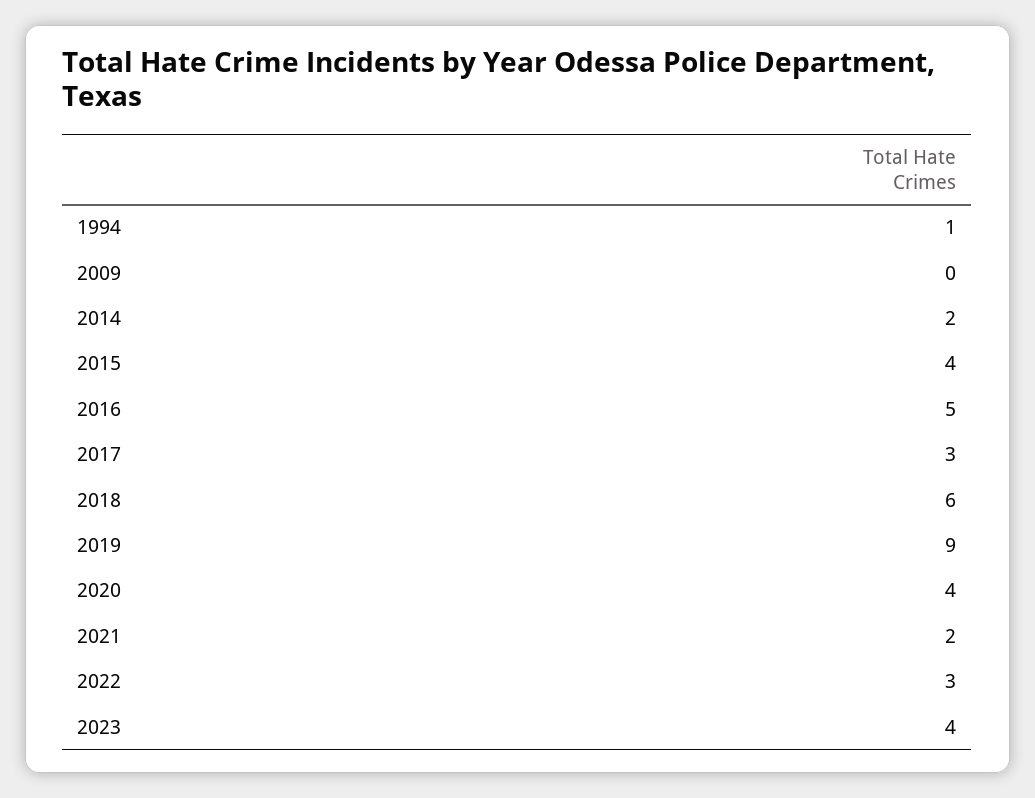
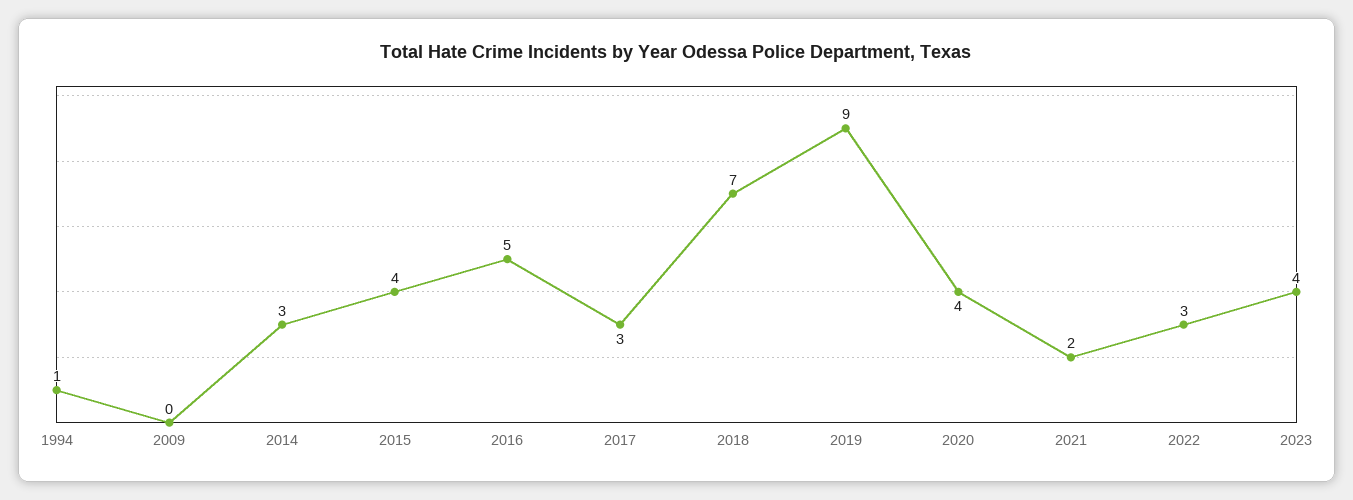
2014: 2 -> 3
2018: 6 -> 7

